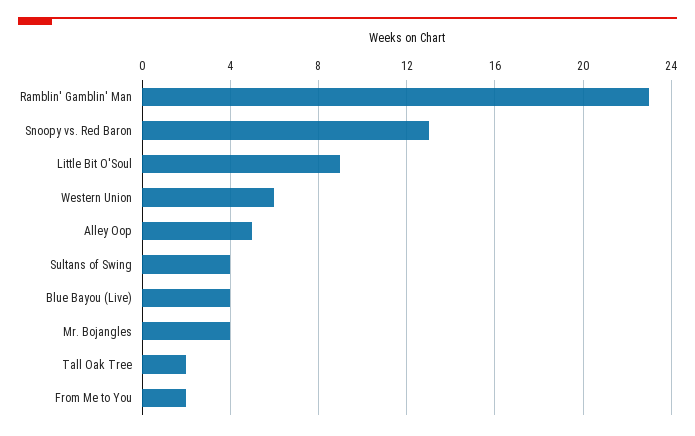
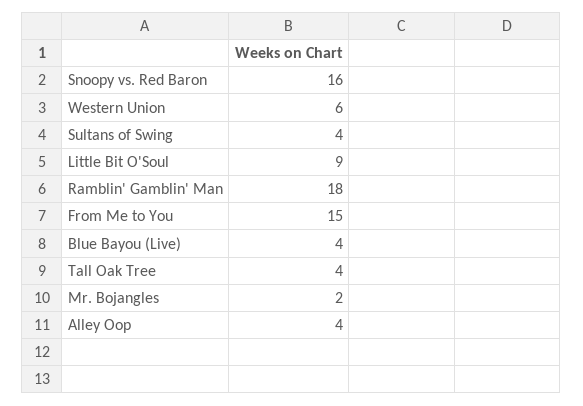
Ramblin' Gamblin' Man: 23 -> 18
Snoopy vs. Red Baron: 13 -> 16
Alley Oop: 5 -> 4
Mr. Bojangles: 4 -> 2
Tall Oak Tree: 2 -> 4
From Me to You: 2 -> 15

